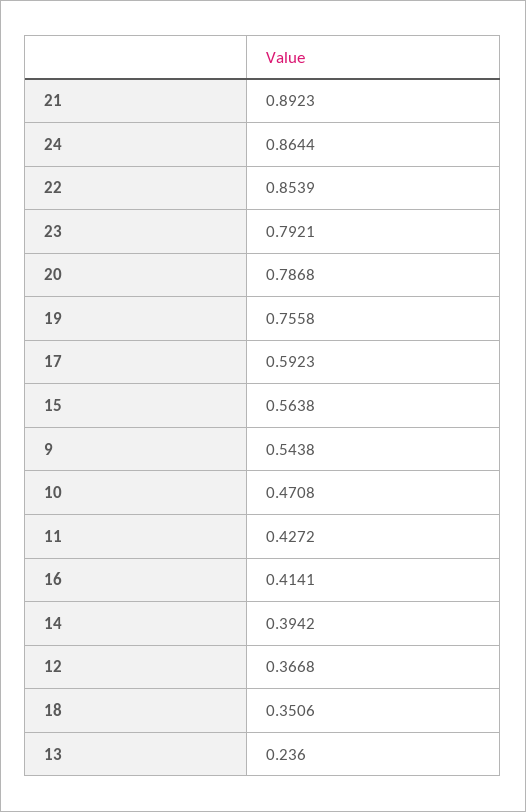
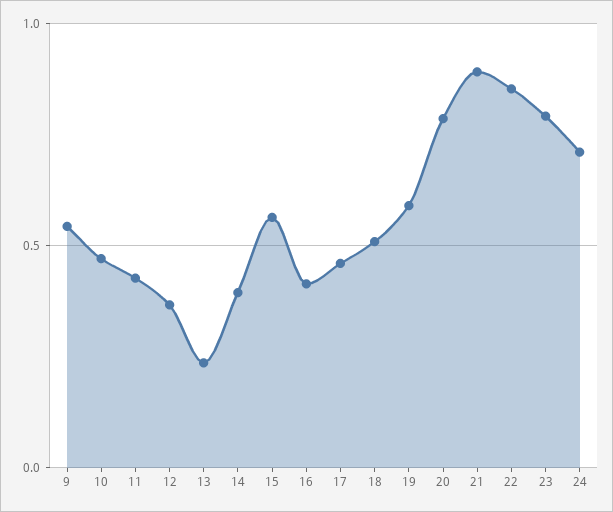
24: 0.8644 -> 0.7
19: 0.7558 -> 0.6
17: 0.5923 -> 0.45
18: 0.3506 -> 0.5

